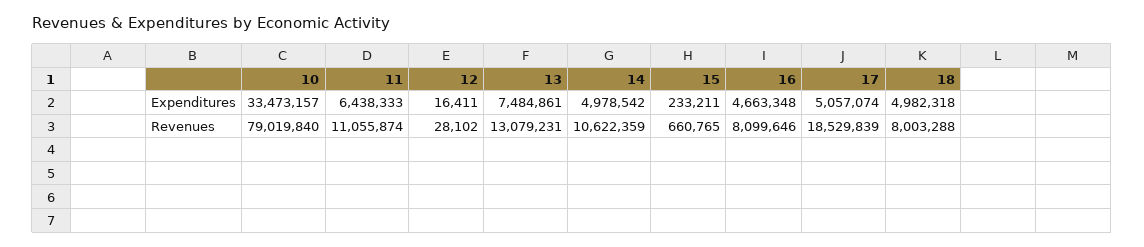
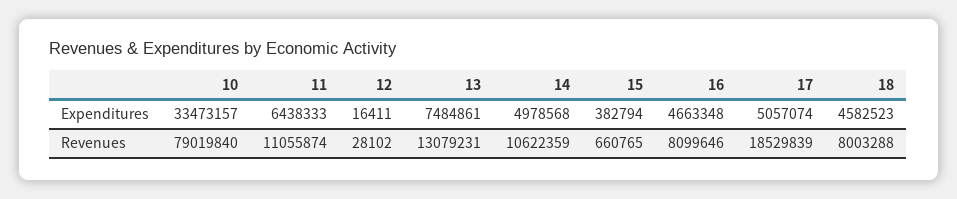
14, Expenditures: 4978542 -> 4978568
15, Expenditures: 233211 -> 382794
18, Expenditures: 4982318 -> 4582523

